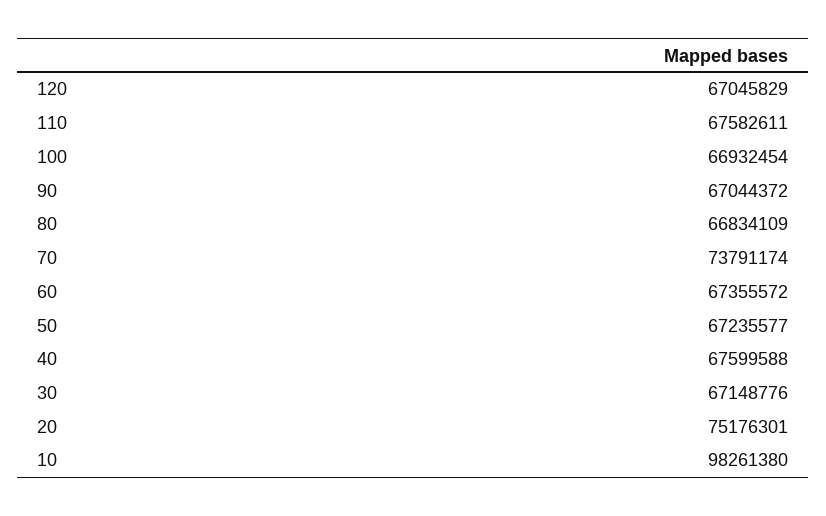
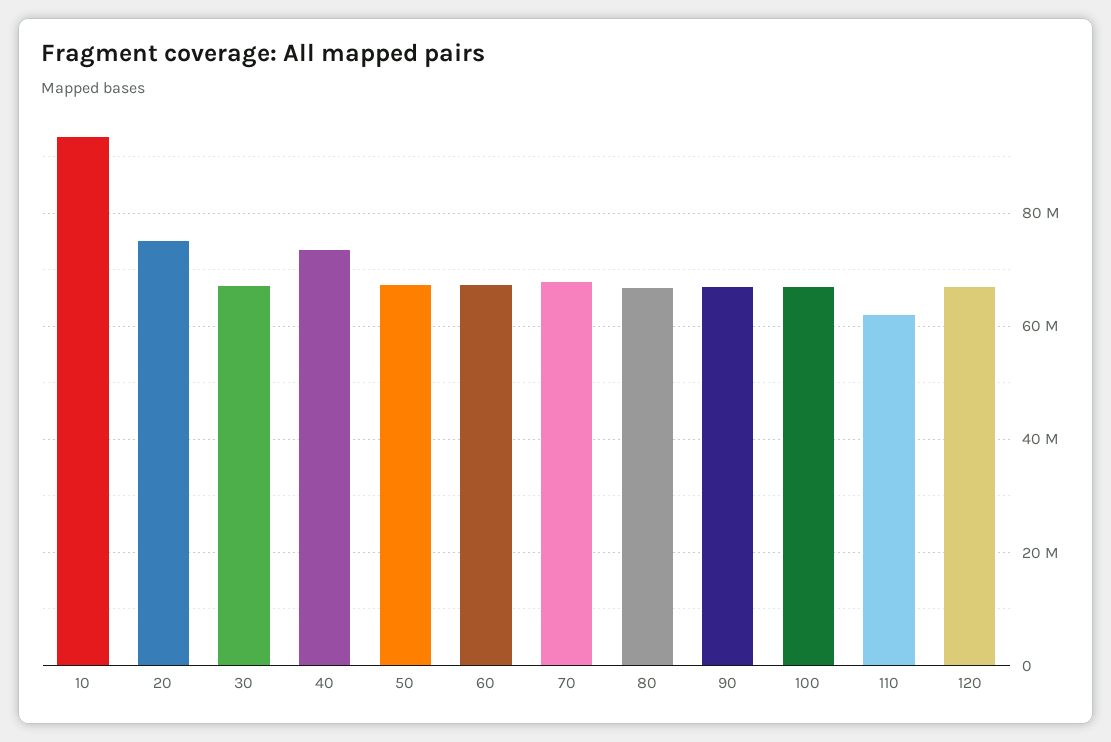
110: 67582611 -> 62000000
70: 73791174 -> 68000000
40: 67599588 -> 74000000
10: 98261380 -> 94000000

